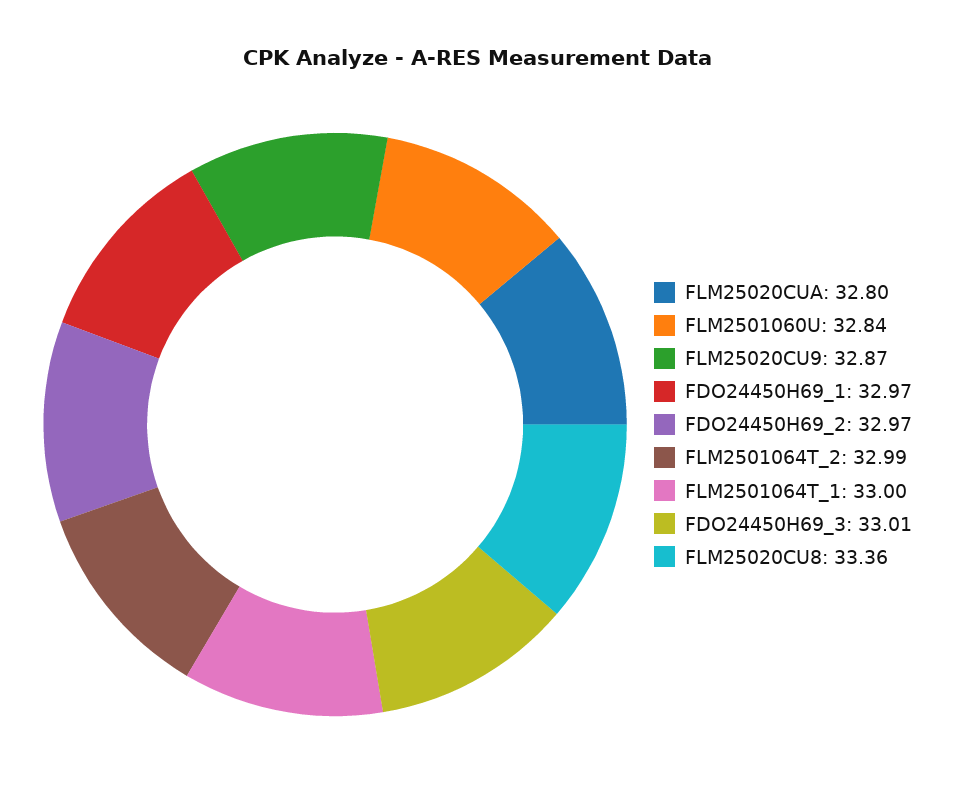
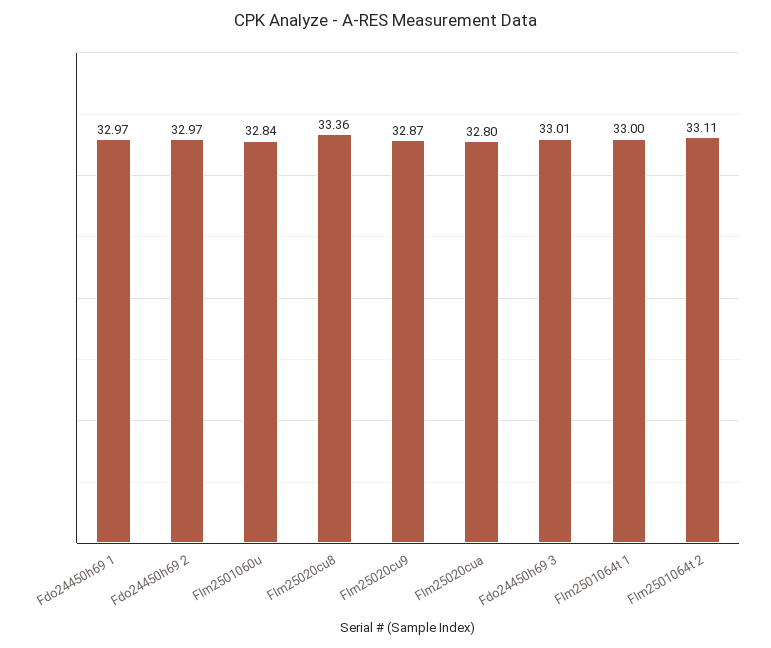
FLM2501064T_2: 32.99 -> 33.11

